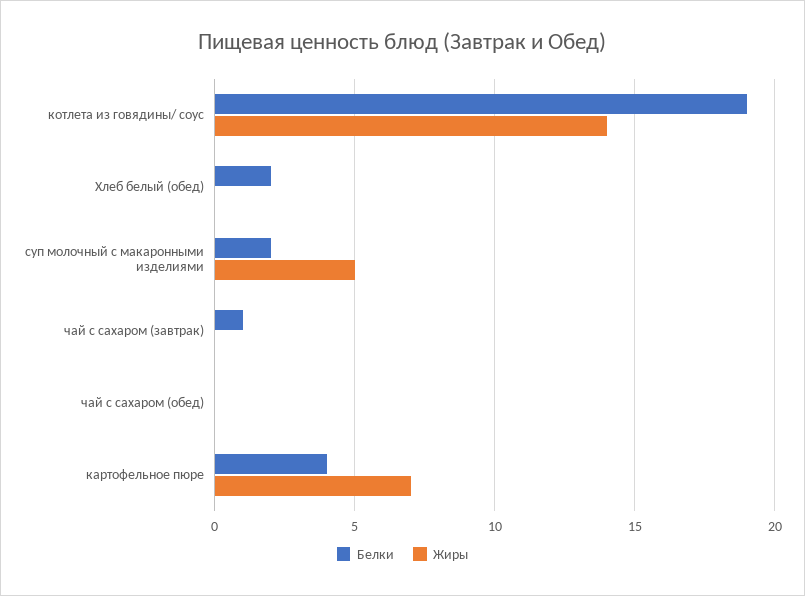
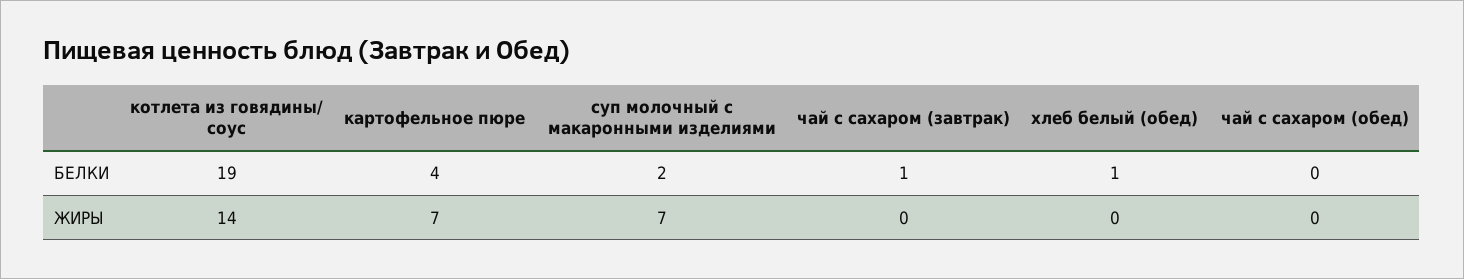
Белки, Хлеб белый (обед): 2 -> 1
Жиры, суп молочный с макаронными изделиями: 5 -> 7

